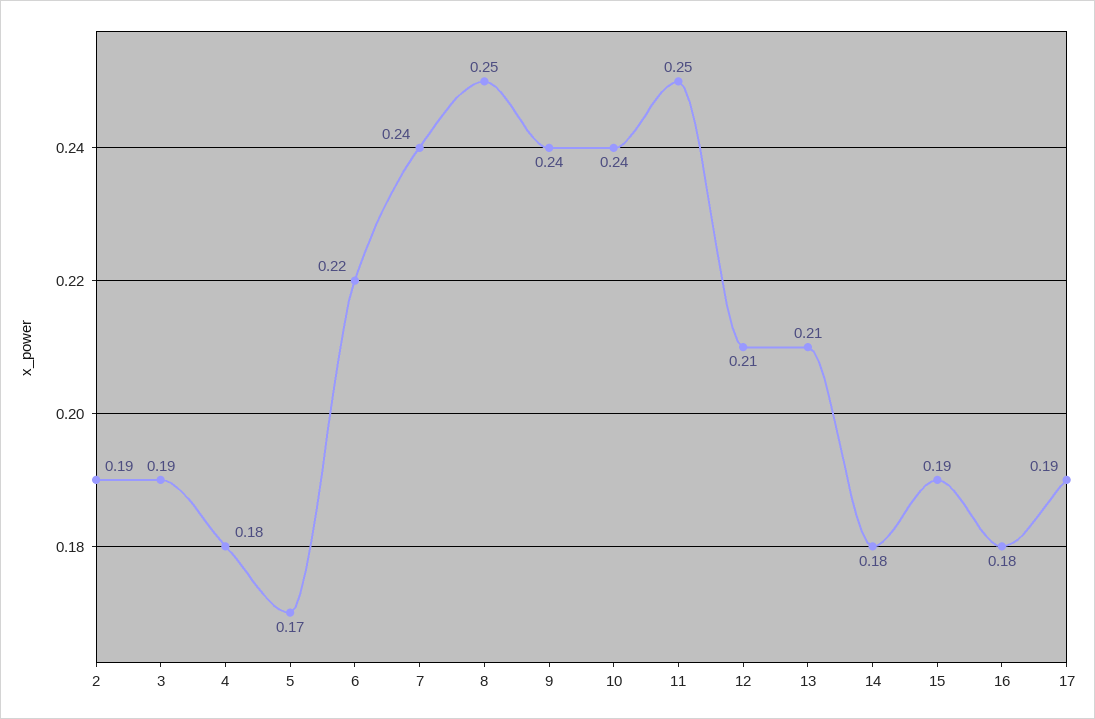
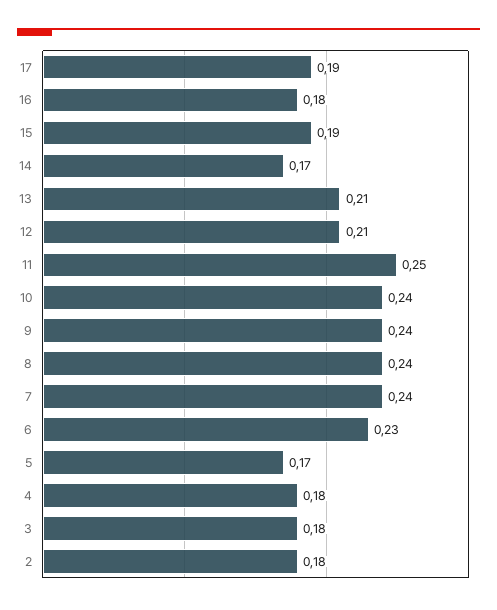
2: 0.19 -> 0.18
3: 0.19 -> 0.18
6: 0.22 -> 0.23
8: 0.25 -> 0.24
14: 0.18 -> 0.17

